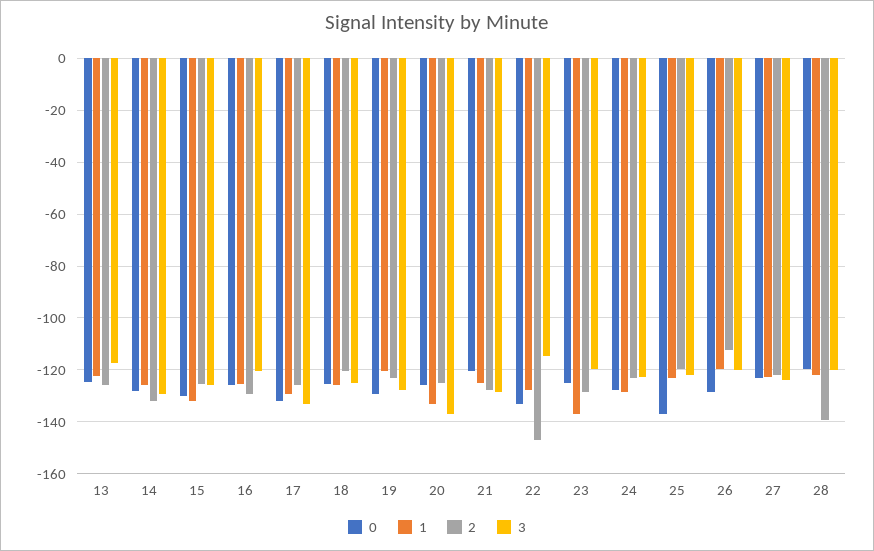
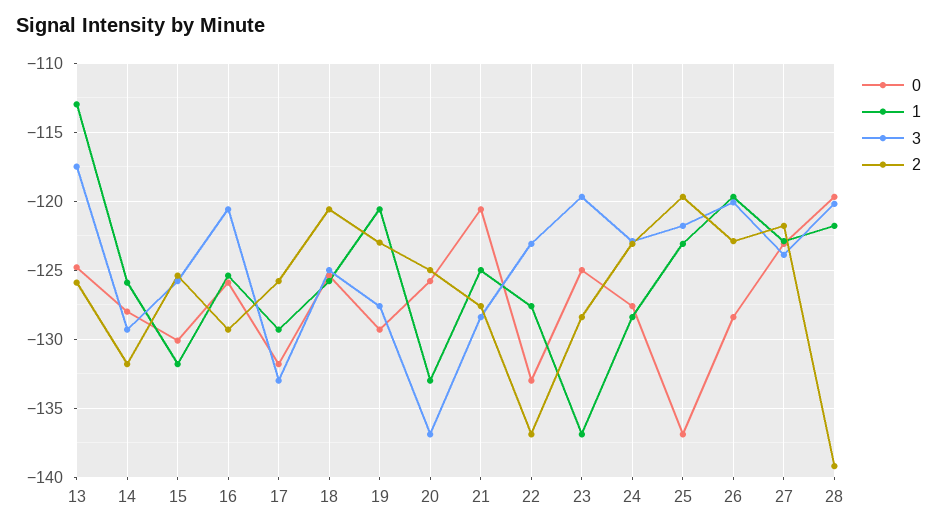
1, 13: -122.5 -> -113
2, 22: -147.5 -> -137
3, 22: -115 -> -123
2, 26: -112.5 -> -123

